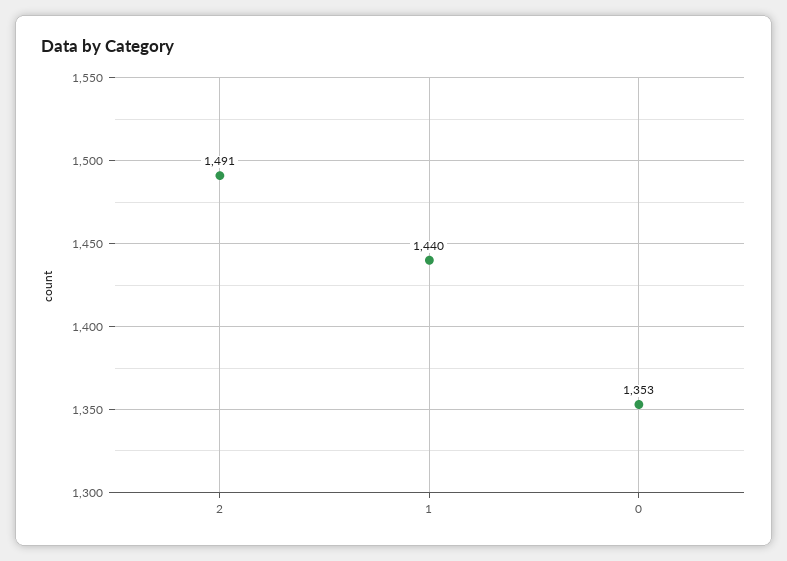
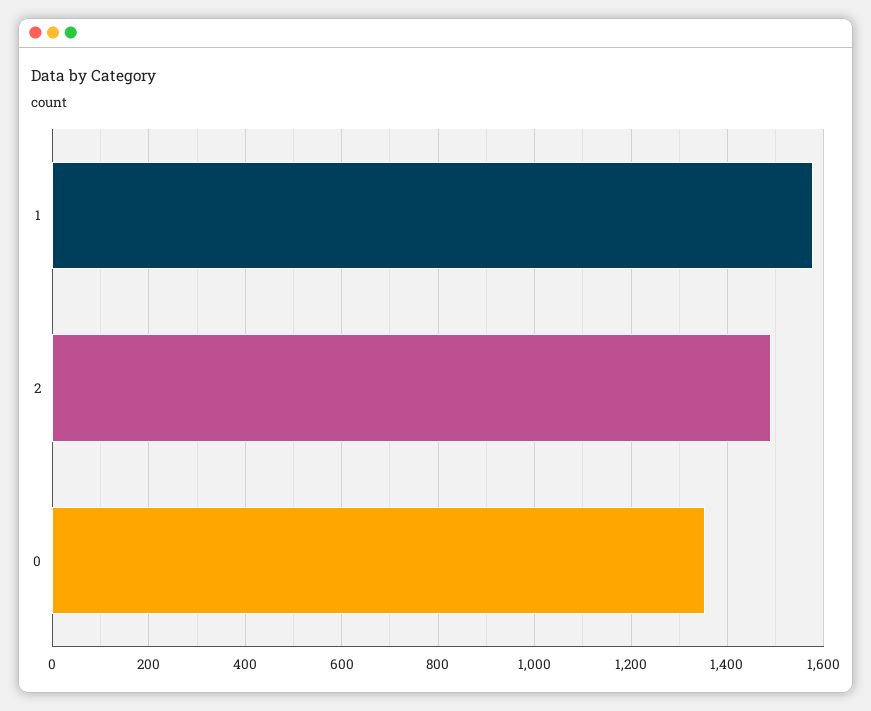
1: 1440 -> 1580

